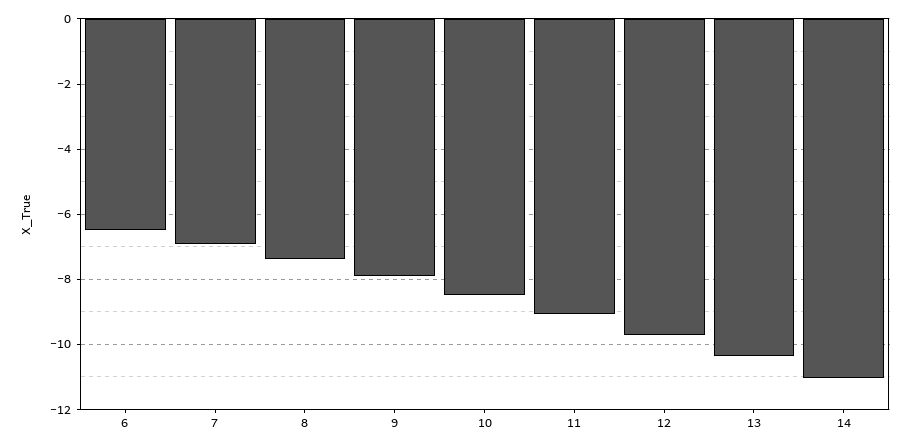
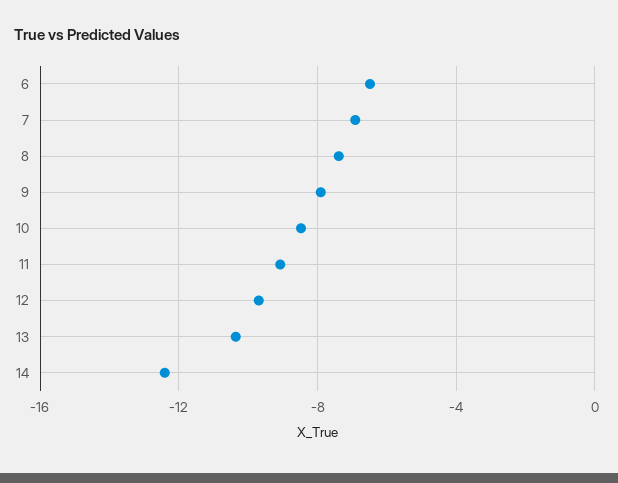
14: -11 -> -12.5

